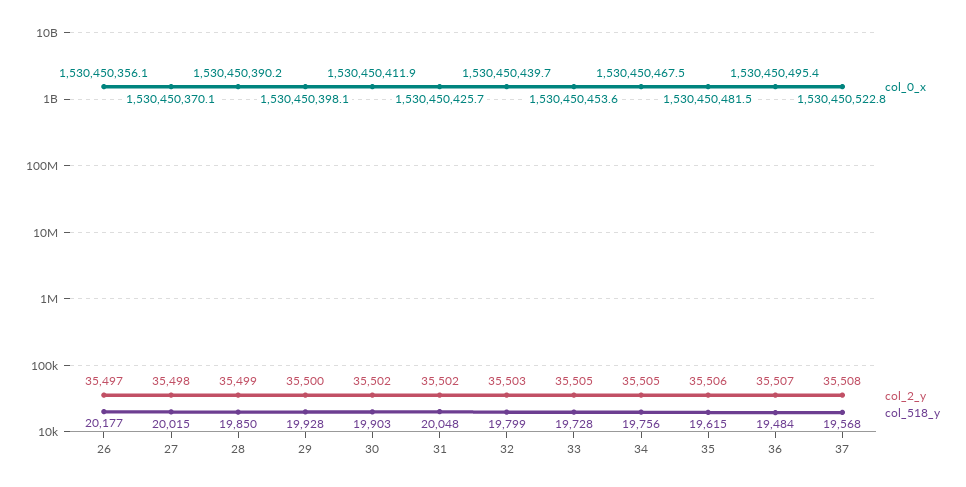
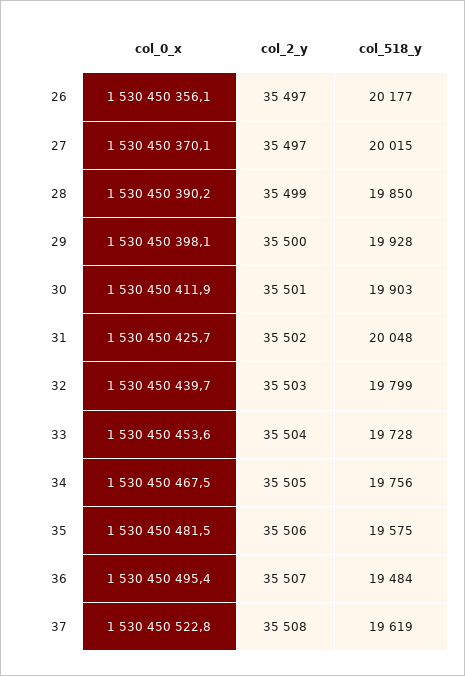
col_2_y, 27: 35498 -> 35497
col_2_y, 30: 35502 -> 35501
col_2_y, 33: 35505 -> 35504
col_518_y, 35: 19615 -> 19575
col_518_y, 37: 19568 -> 19619

